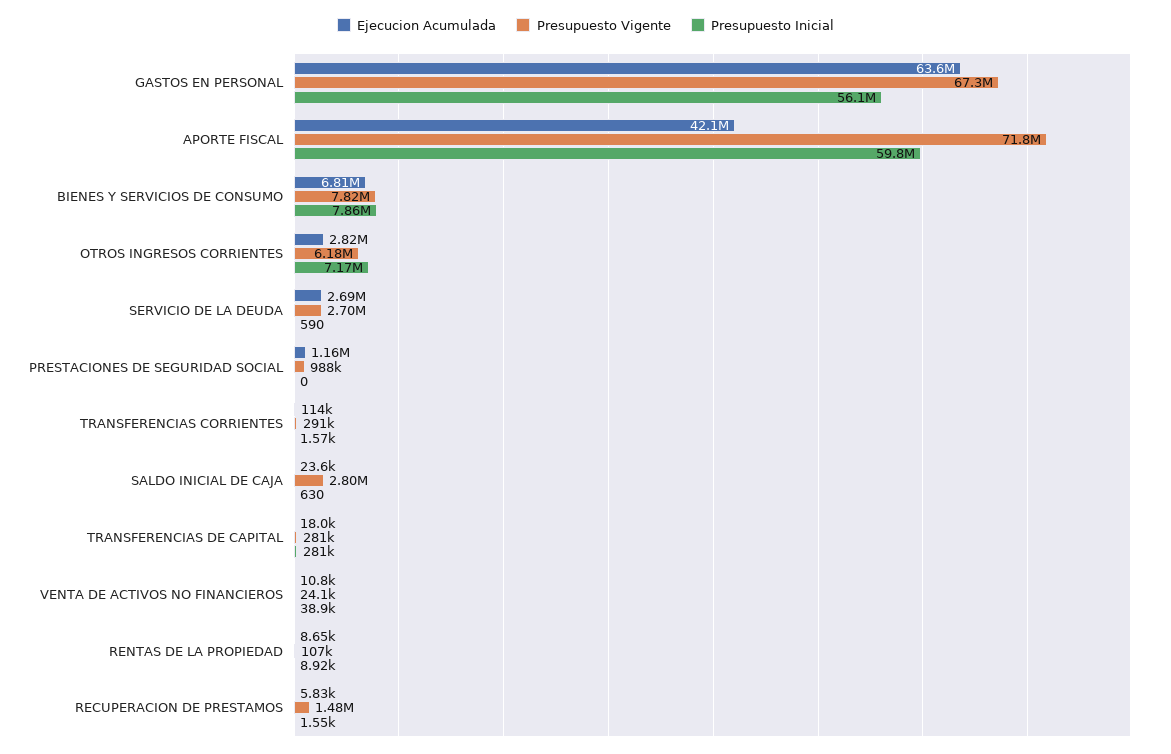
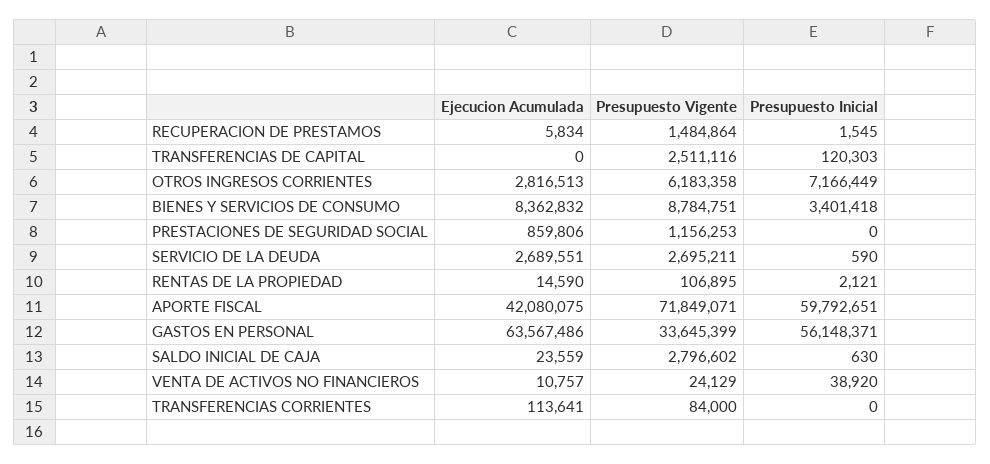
Presupuesto Vigente, GASTOS EN PERSONAL: 67300000 -> 33645399
Ejecucion Acumulada, BIENES Y SERVICIOS DE CONSUMO: 6810000 -> 8362832
Presupuesto Vigente, BIENES Y SERVICIOS DE CONSUMO: 7820000 -> 8784751
Presupuesto Inicial, BIENES Y SERVICIOS DE CONSUMO: 7860000 -> 3401418
Ejecucion Acumulada, PRESTACIONES DE SEGURIDAD SOCIAL: 1160000 -> 859806
Presupuesto Vigente, PRESTACIONES DE SEGURIDAD SOCIAL: 988000 -> 1156253
Presupuesto Vigente, TRANSFERENCIAS CORRIENTES: 291000 -> 84000
Presupuesto Inicial, TRANSFERENCIAS CORRIENTES: 1570 -> 0
Ejecucion Acumulada, TRANSFERENCIAS DE CAPITAL: 18000 -> 0
Presupuesto Vigente, TRANSFERENCIAS DE CAPITAL: 281000 -> 2511116
Presupuesto Inicial, TRANSFERENCIAS DE CAPITAL: 281000 -> 120303
Ejecucion Acumulada, RENTAS DE LA PROPIEDAD: 8650 -> 14590
Presupuesto Inicial, RENTAS DE LA PROPIEDAD: 8920 -> 2121

